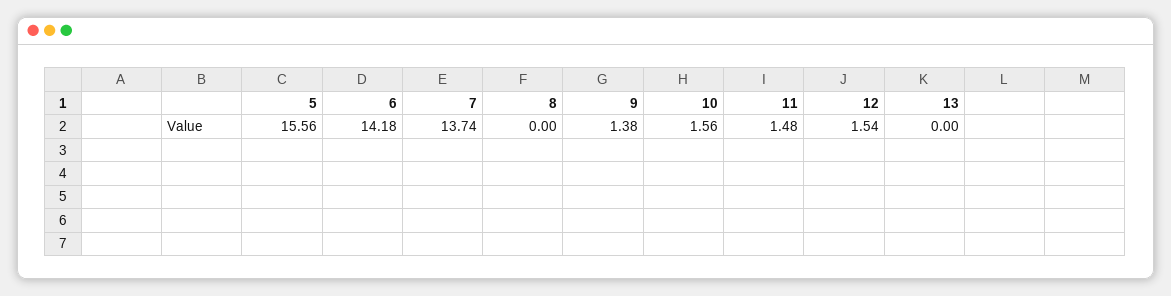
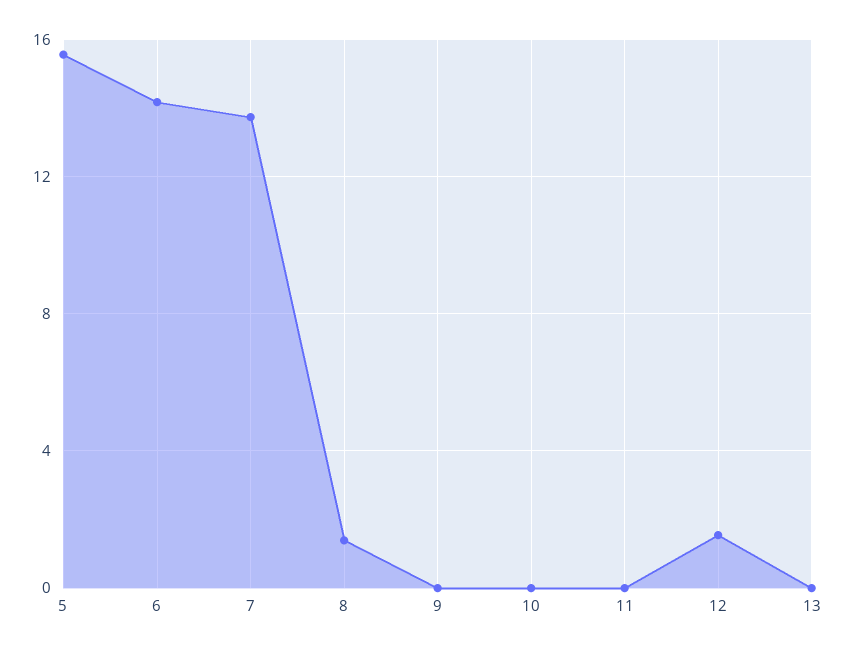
8: 0 -> 1.5
9: 1.38 -> 0
10: 1.56 -> 0
11: 1.48 -> 0

